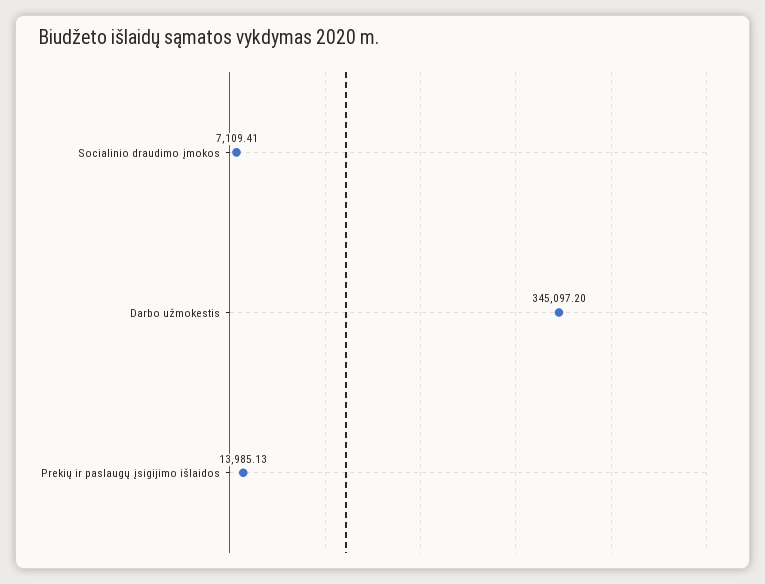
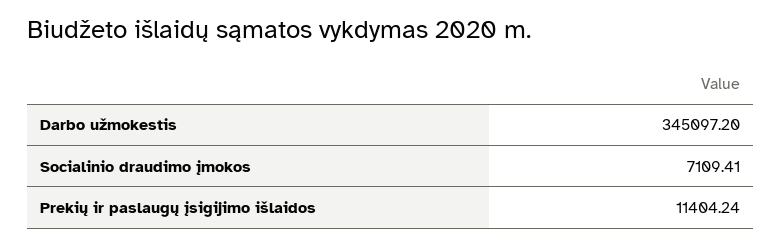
Prekių ir paslaugų įsigijimo išlaidos: 13985.13 -> 11404.24

